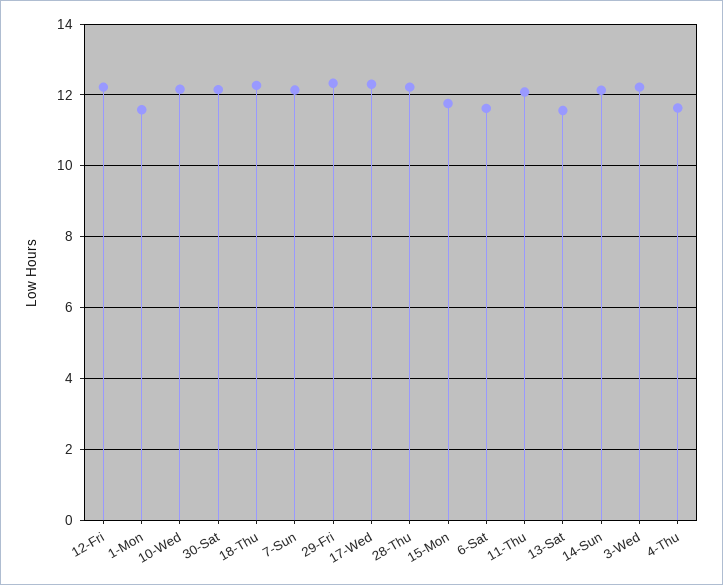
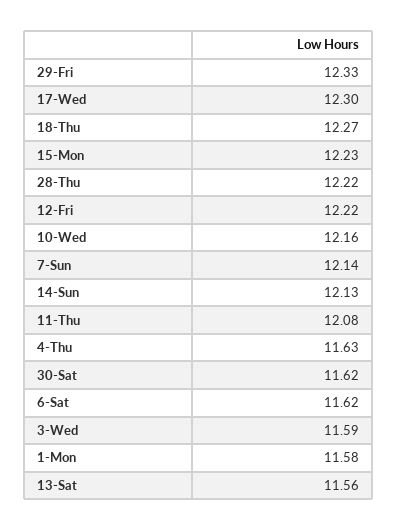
30-Sat: 12.2 -> 11.62
15-Mon: 11.8 -> 12.23
3-Wed: 12.2 -> 11.59

